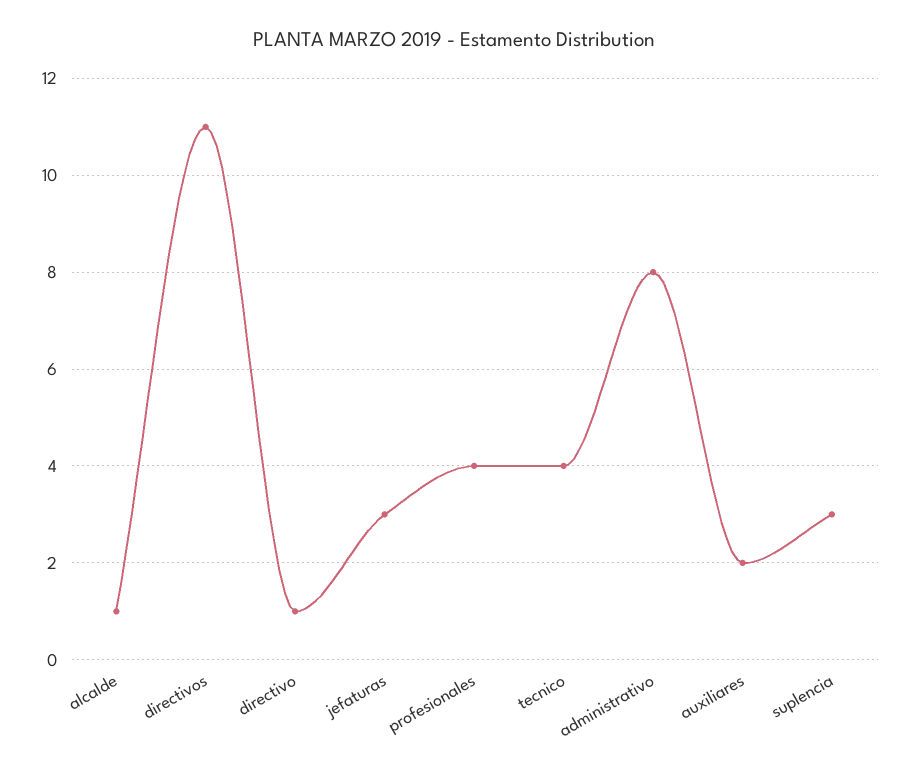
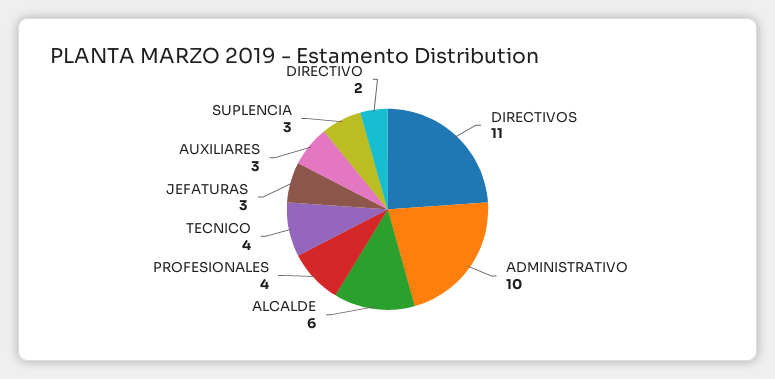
alcalde: 1 -> 6
directivo: 1 -> 2
administrativo: 8 -> 10
auxiliares: 2 -> 3

